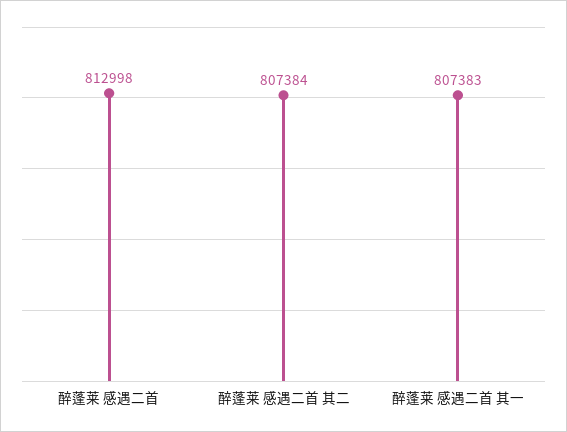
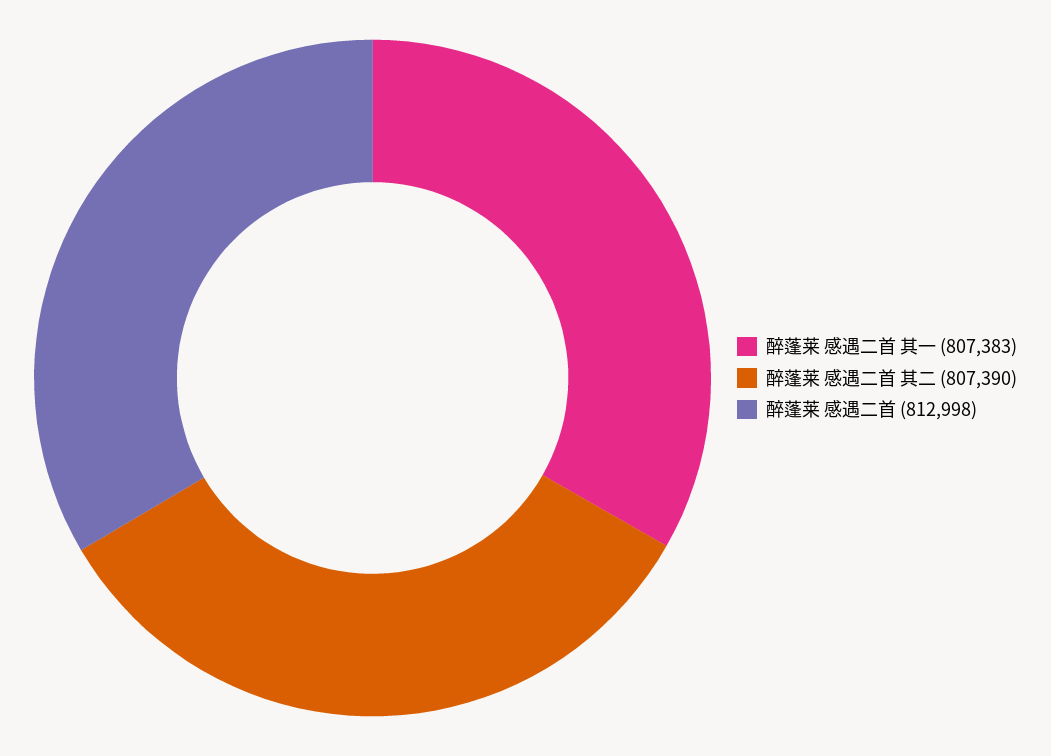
醉蓬莱 感遇二首 其二: 807384 -> 807390

